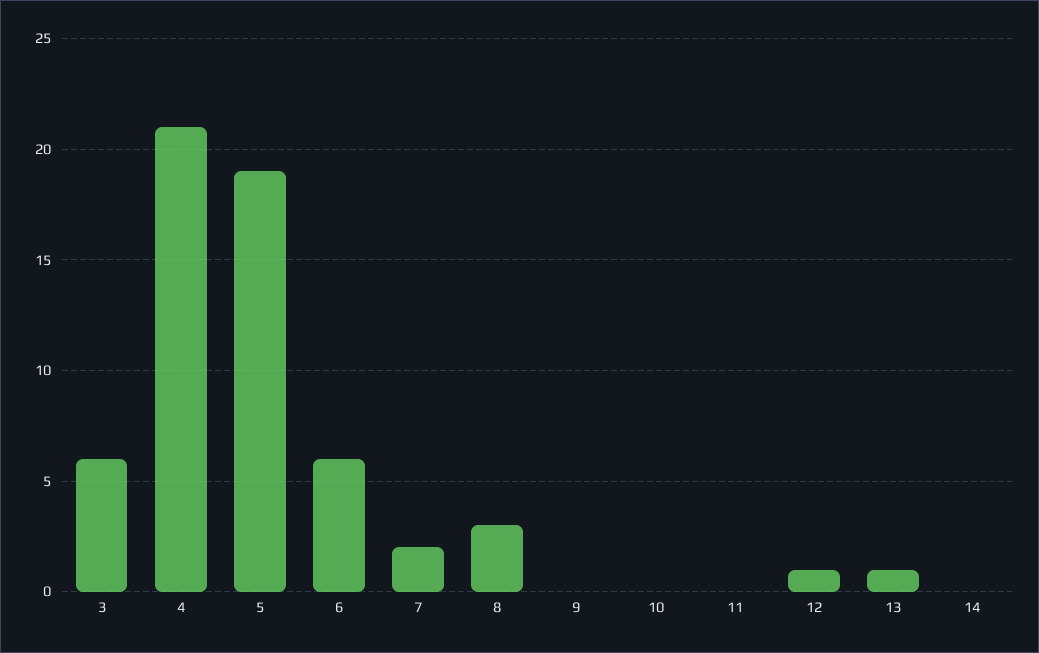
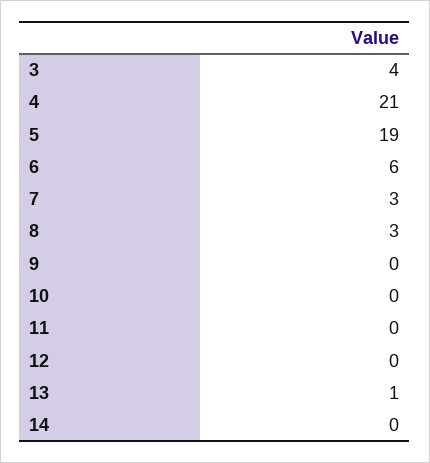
3: 6 -> 4
7: 2 -> 3
12: 1 -> 0

